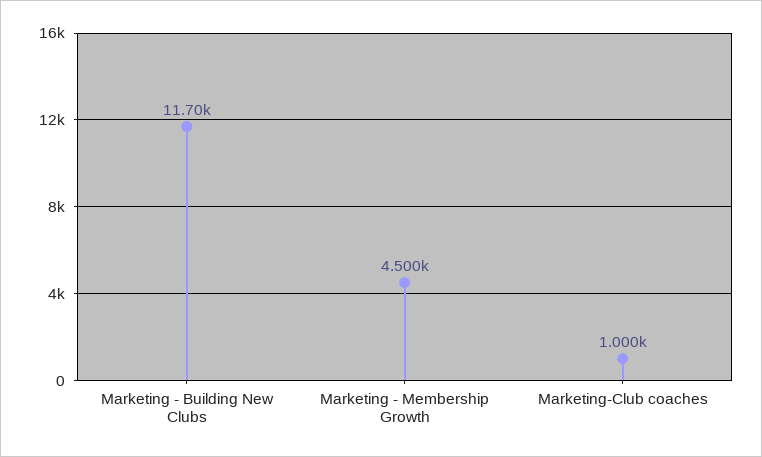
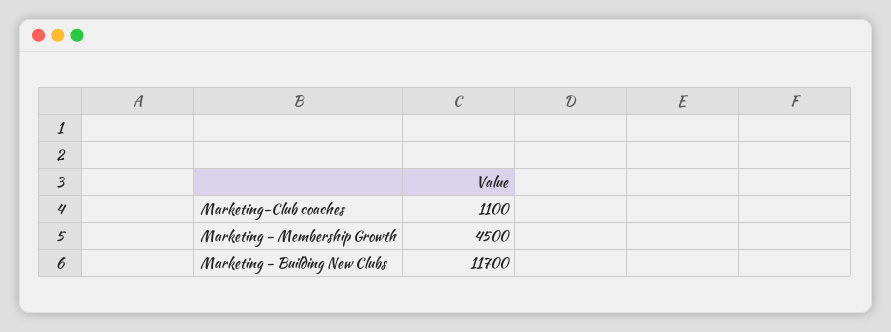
Marketing-Club coaches: 1000 -> 1100

